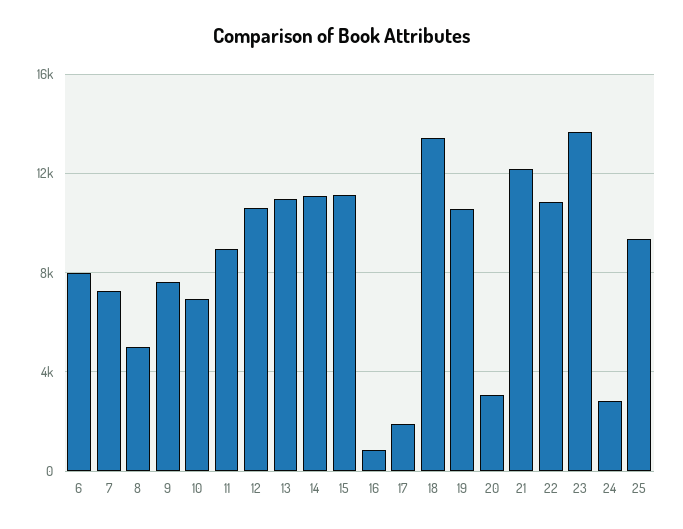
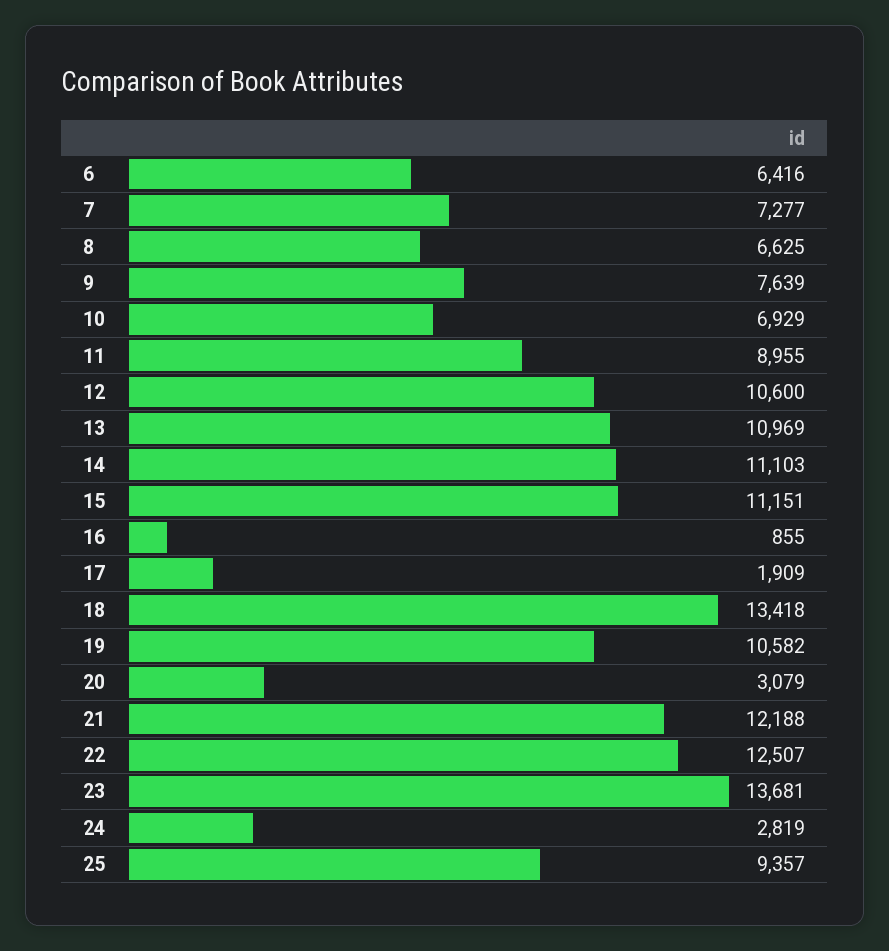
6: 8000 -> 6416
8: 5000 -> 6625
22: 11000 -> 12507

